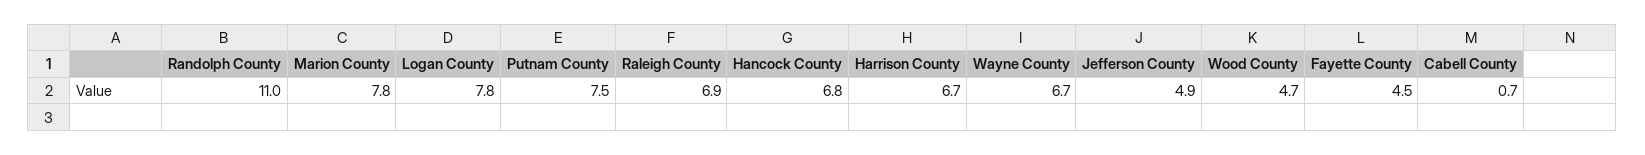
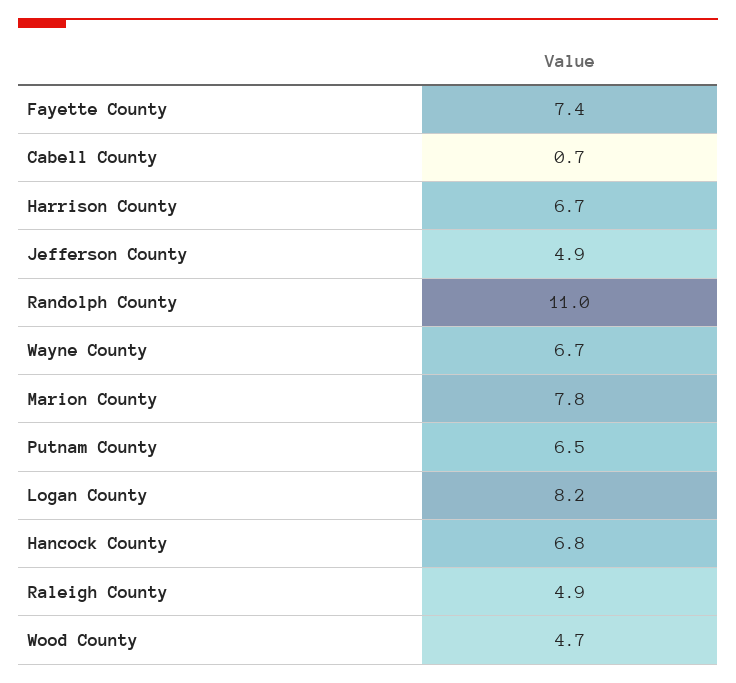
Logan County: 7.8 -> 8.2
Putnam County: 7.5 -> 6.5
Raleigh County: 6.9 -> 4.9
Fayette County: 4.5 -> 7.4

